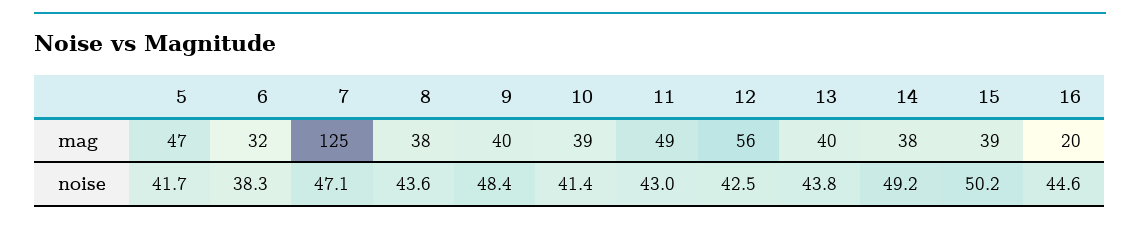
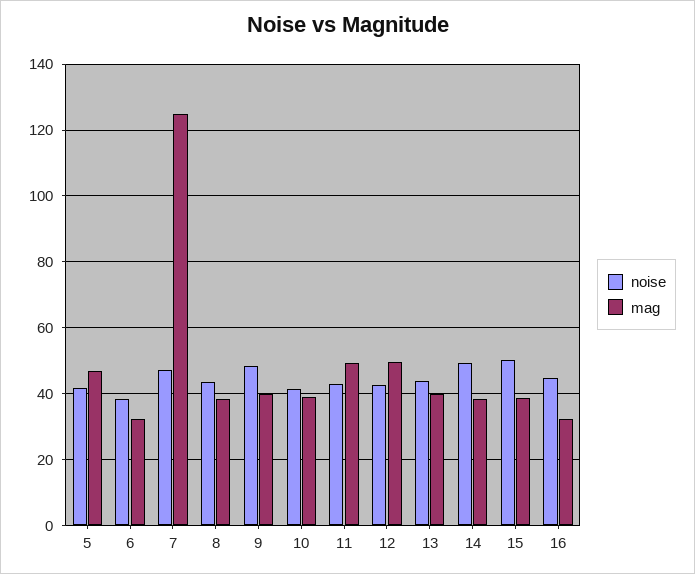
mag, 12: 56 -> 50
mag, 16: 20 -> 32

